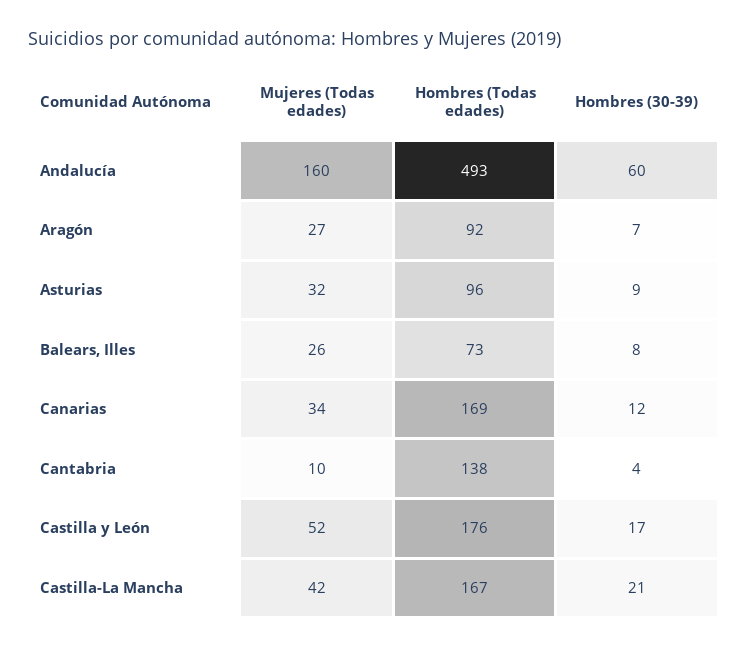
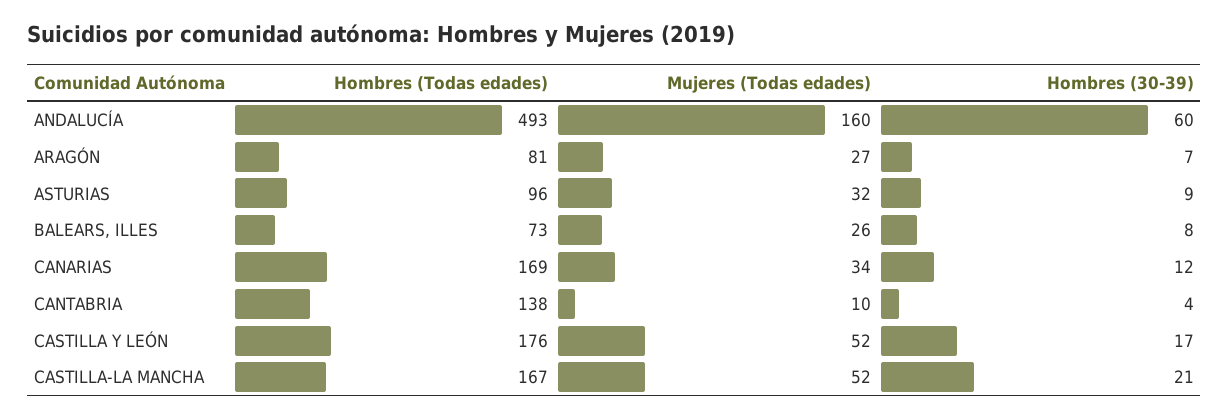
Hombres (Todas edades), Aragón: 92 -> 81
Mujeres (Todas edades), Castilla-La Mancha: 42 -> 52

